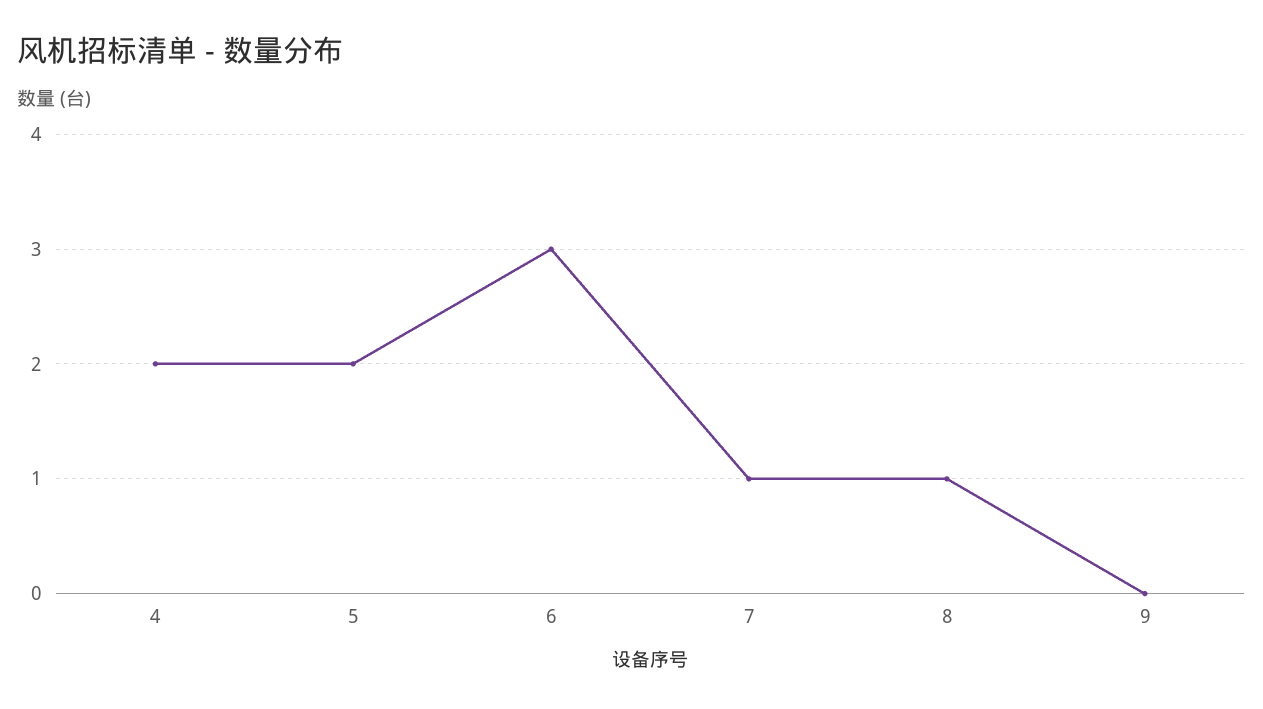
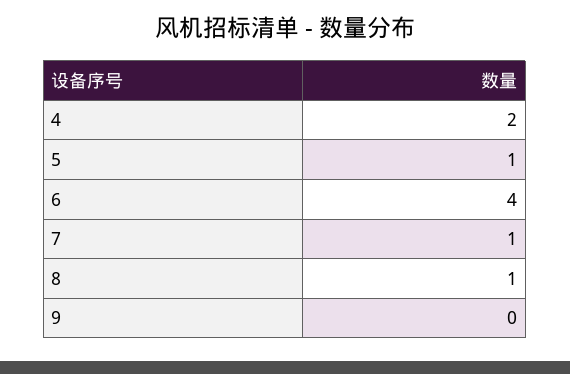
5: 2 -> 1
6: 3 -> 4

